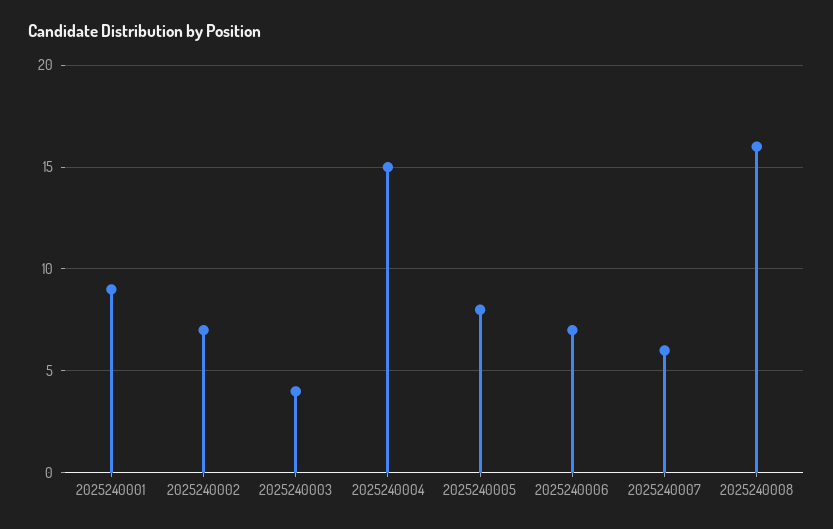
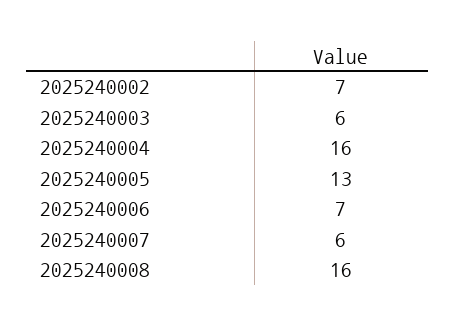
2025240001: 9 -> none
2025240003: 4 -> 6
2025240004: 15 -> 16
2025240005: 8 -> 13

